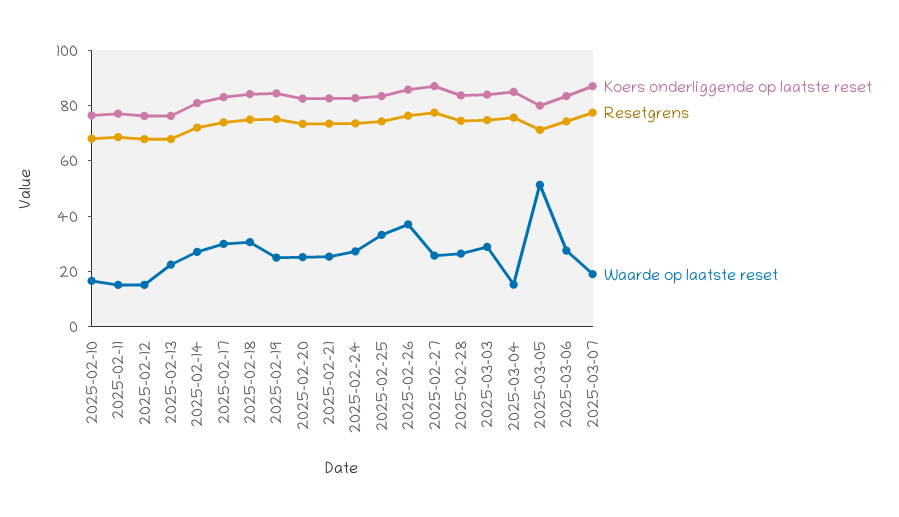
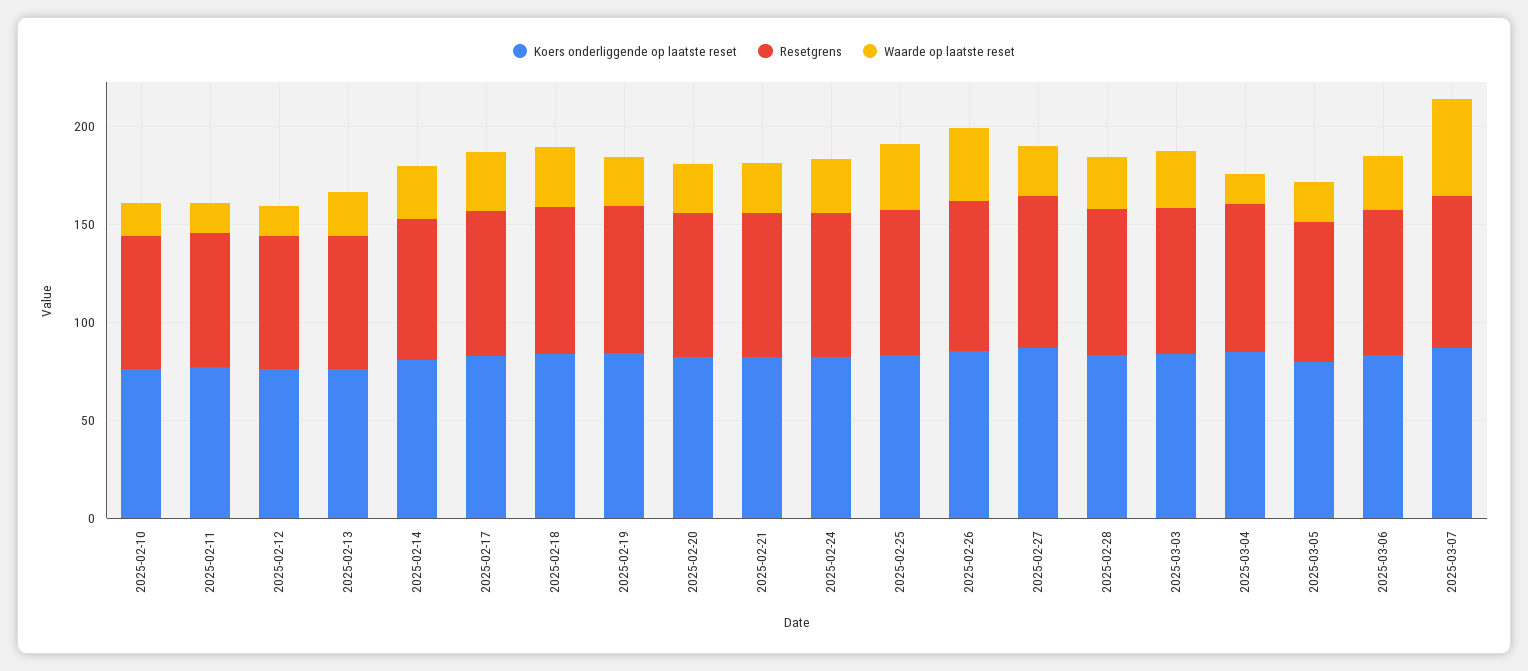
Waarde op laatste reset, 2025-03-05: 50 -> 20
Waarde op laatste reset, 2025-03-07: 20 -> 50

